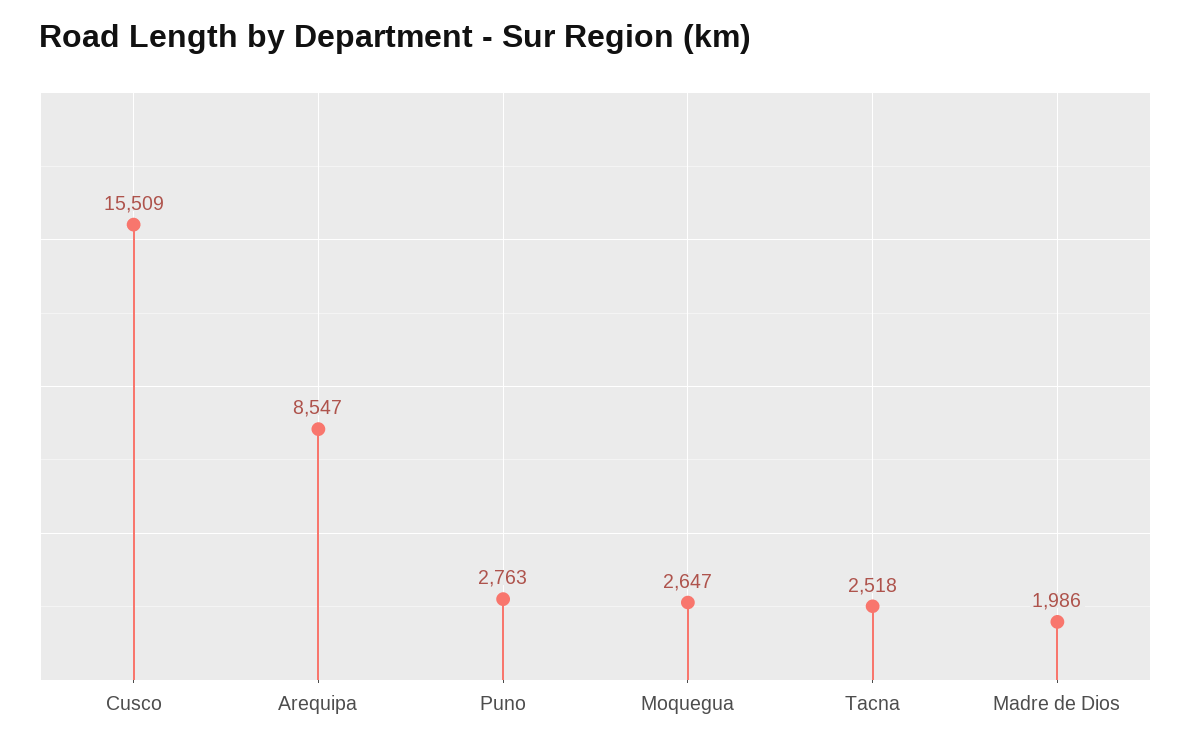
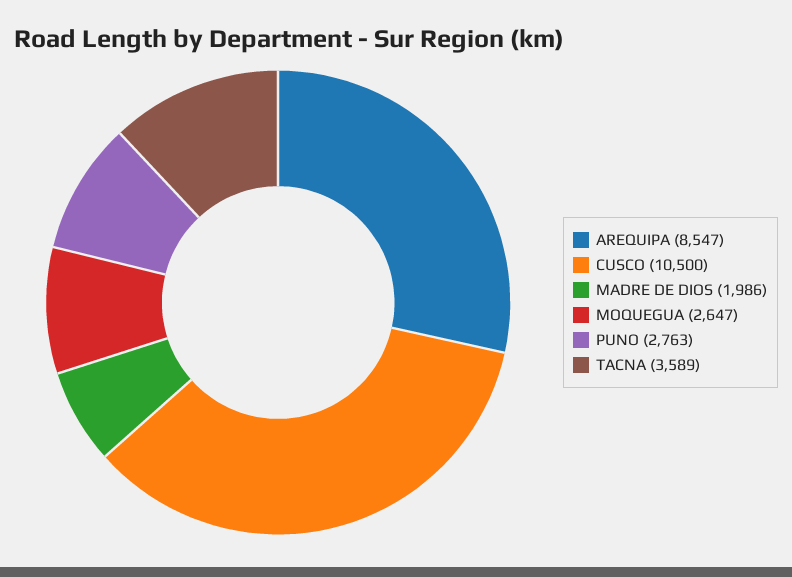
Cusco: 15509 -> 10500
Tacna: 2518 -> 3589

